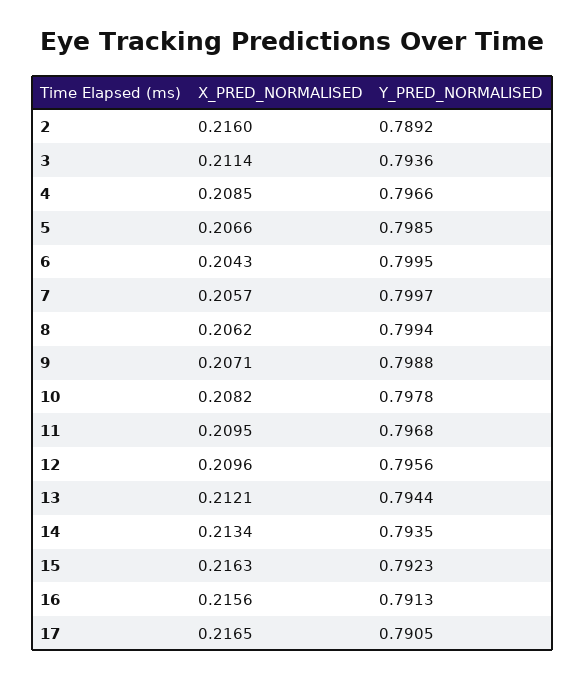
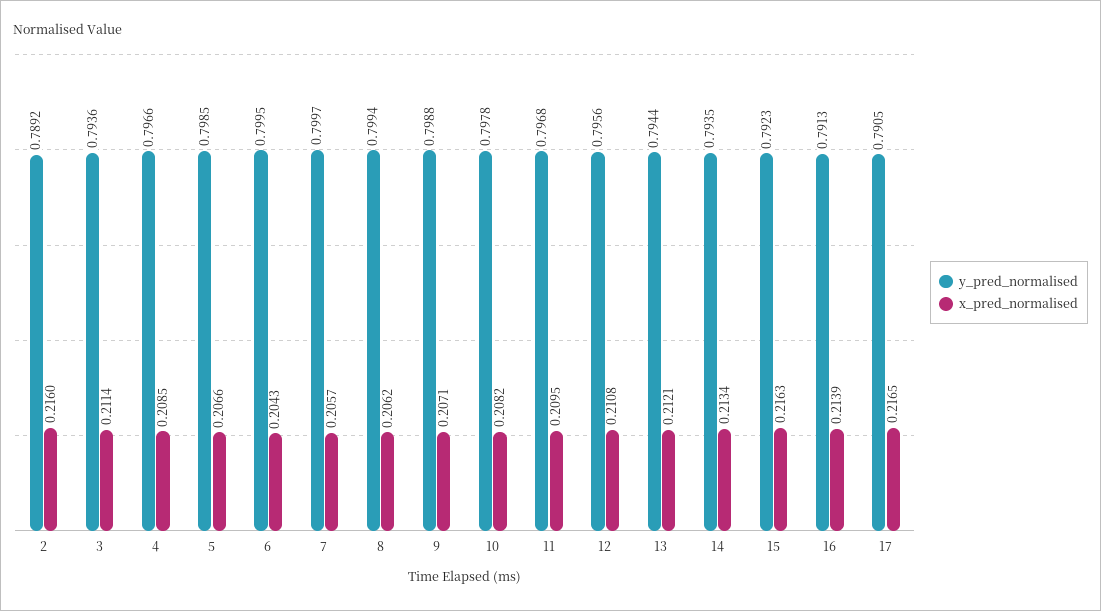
X_PRED_NORMALISED, 12: 0.2096 -> 0.2108
X_PRED_NORMALISED, 16: 0.2156 -> 0.2139

